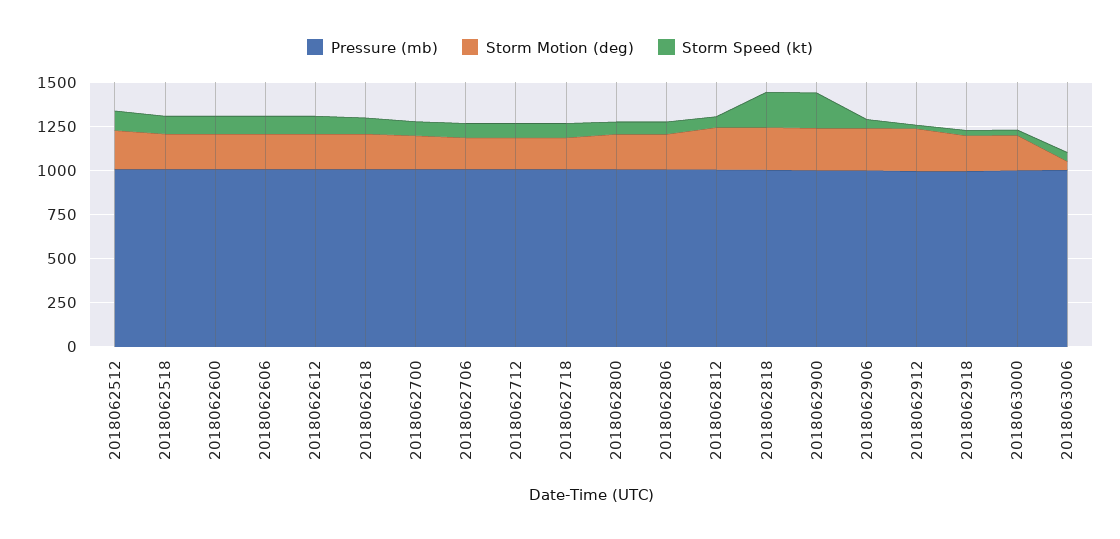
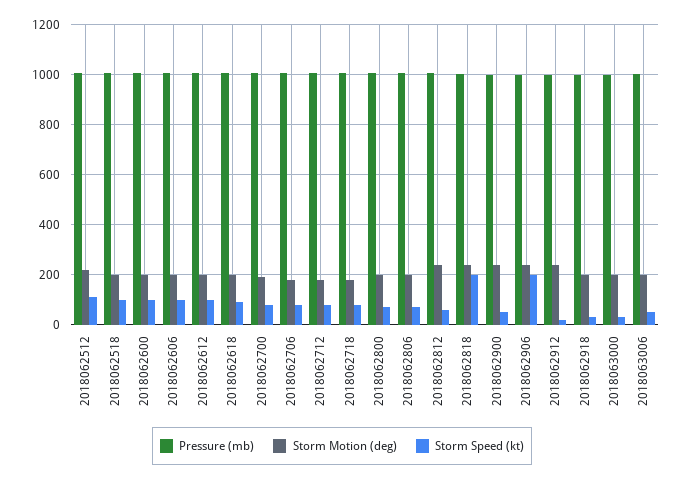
Storm Speed (kt), 2018062900: 200 -> 50
Storm Speed (kt), 2018062906: 50 -> 200
Storm Motion (deg), 2018063006: 50 -> 200

